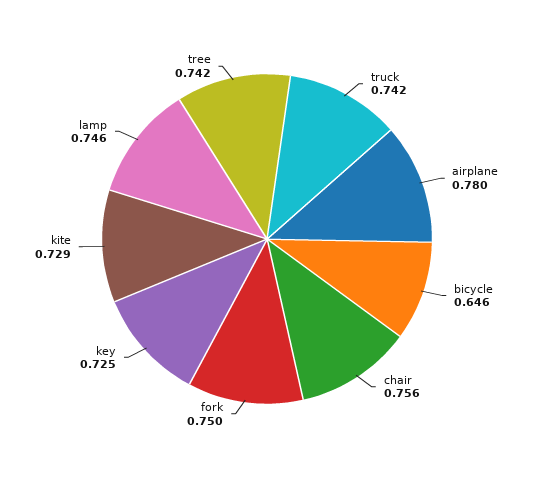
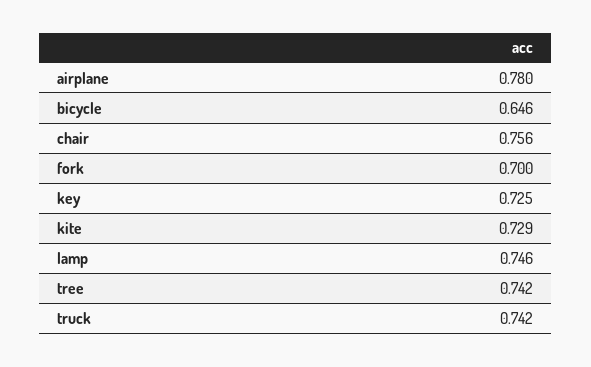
fork: 0.75 -> 0.7

